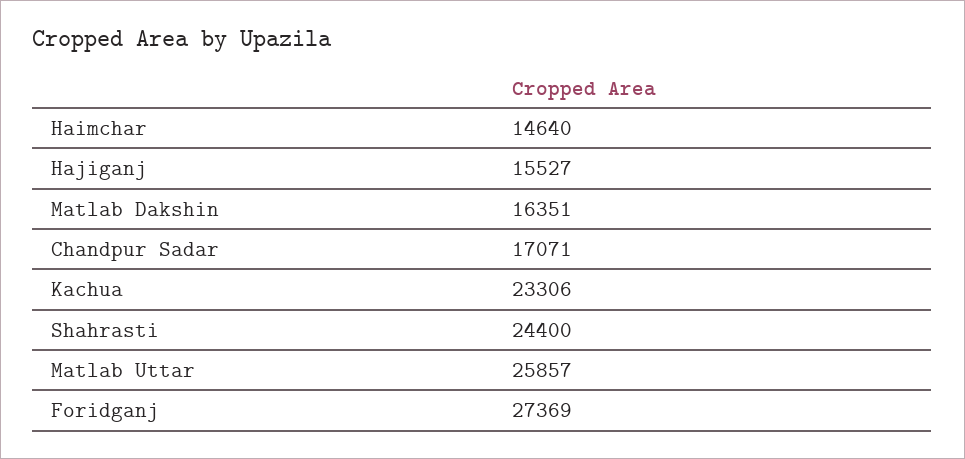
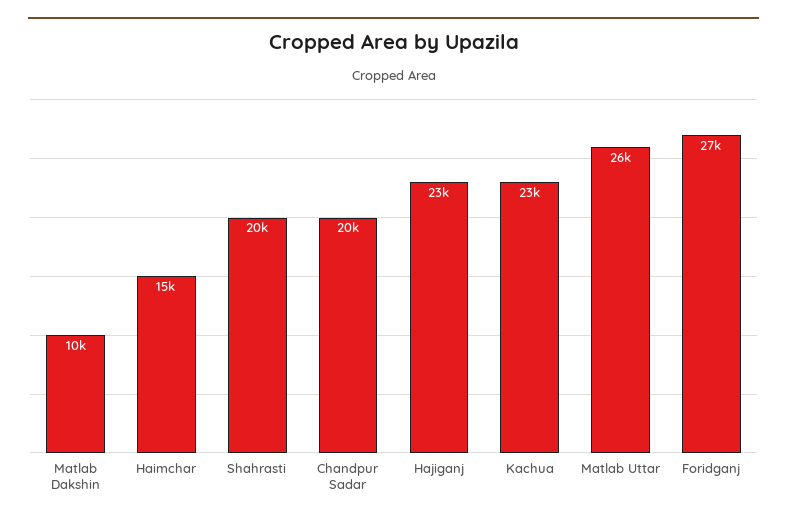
Hajiganj: 15527 -> 23000
Matlab Dakshin: 16351 -> 10000
Chandpur Sadar: 17071 -> 20000
Shahrasti: 24400 -> 20000

